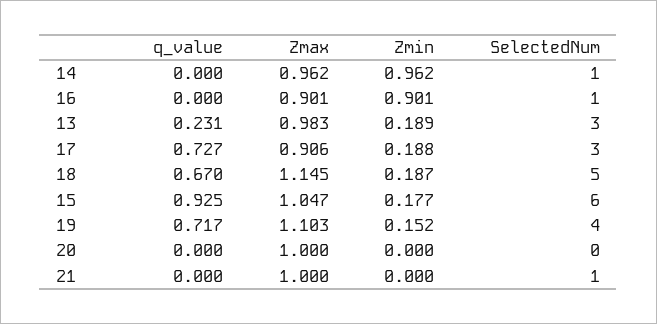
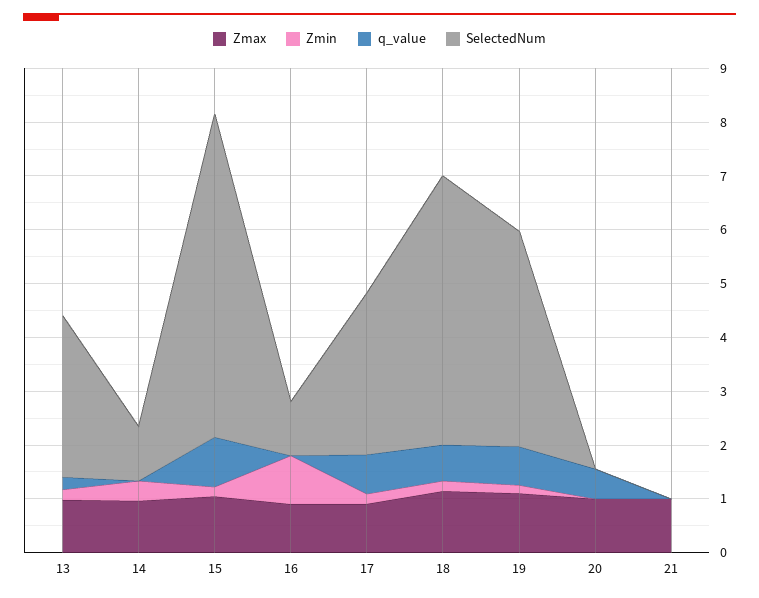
Zmin, 14: 0.962 -> 0.4
q_value, 20: 0 -> 0.6
SelectedNum, 21: 1 -> 0

